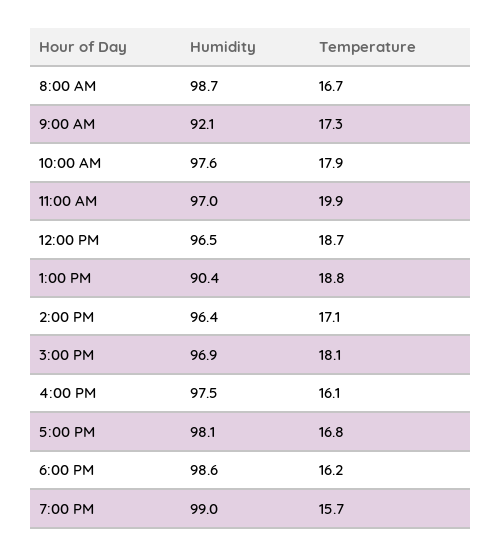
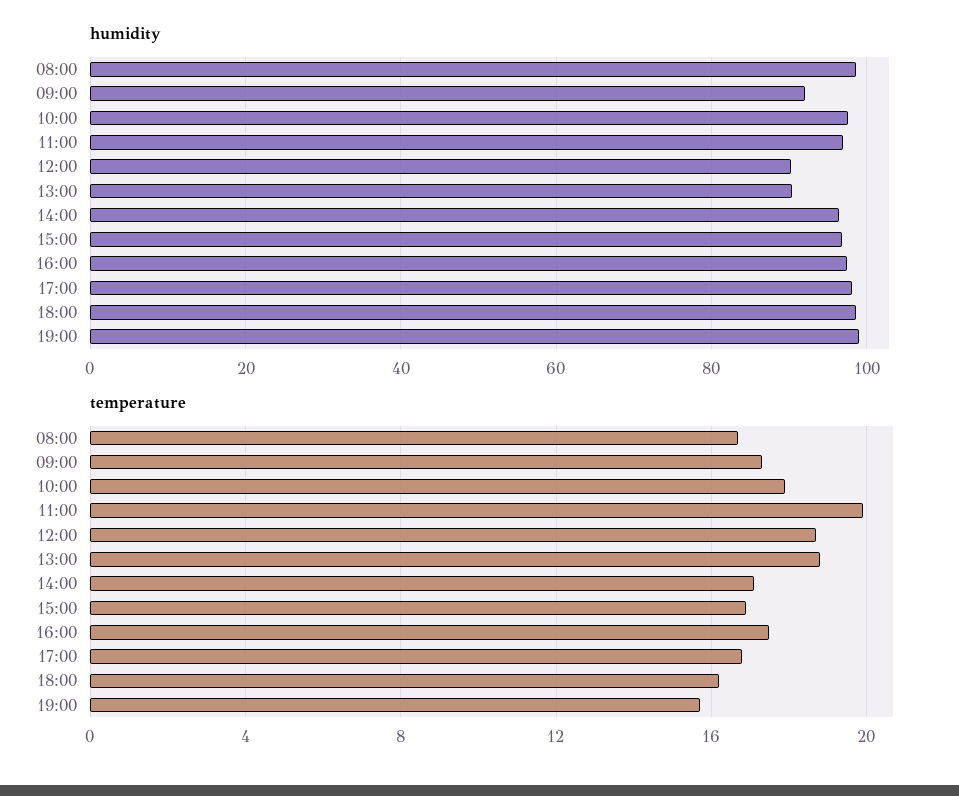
Humidity, 12:00 PM: 96.5 -> 90
Temperature, 3:00 PM: 18.1 -> 17
Temperature, 4:00 PM: 16.1 -> 17.5

